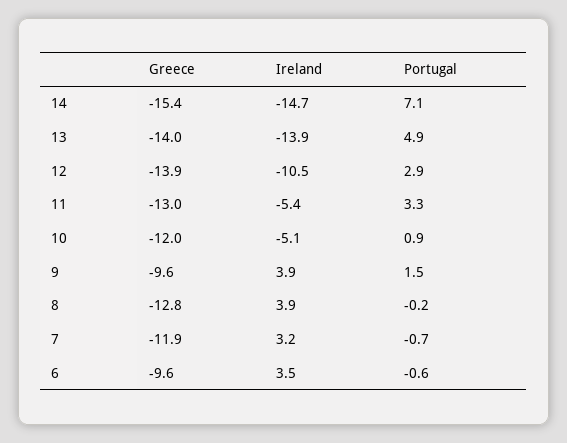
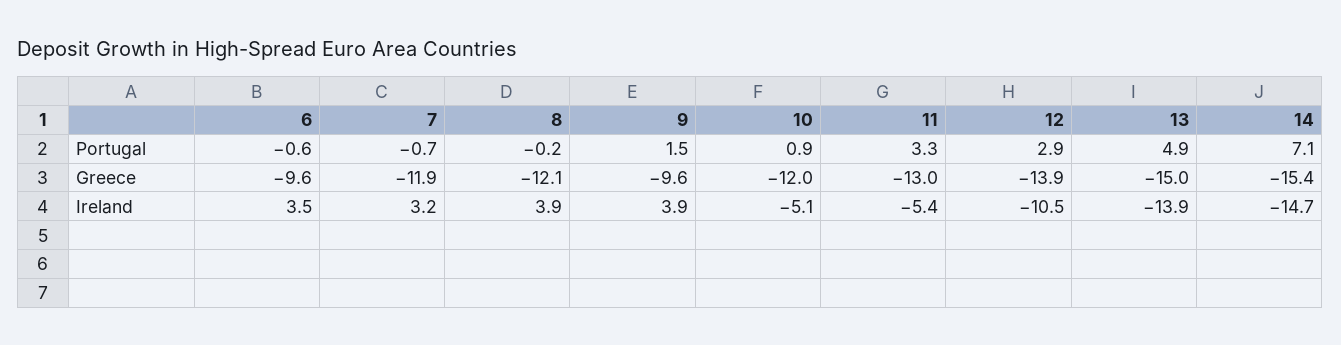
Greece, 13: -14 -> -15
Greece, 8: -12.8 -> -12.1

